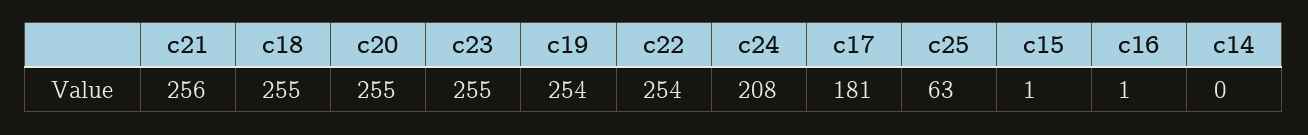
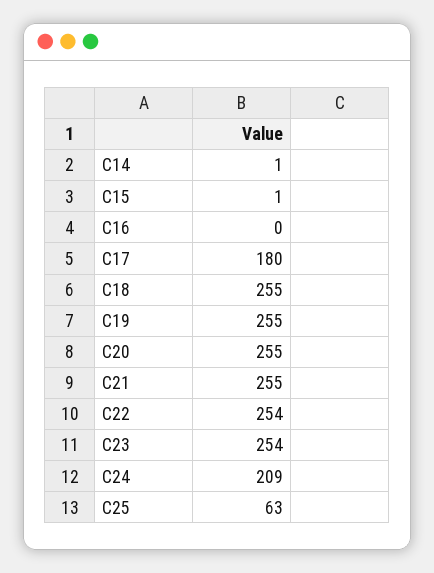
c21: 256 -> 255
c23: 255 -> 254
c19: 254 -> 255
c24: 208 -> 209
c17: 181 -> 180
c16: 1 -> 0
c14: 0 -> 1

